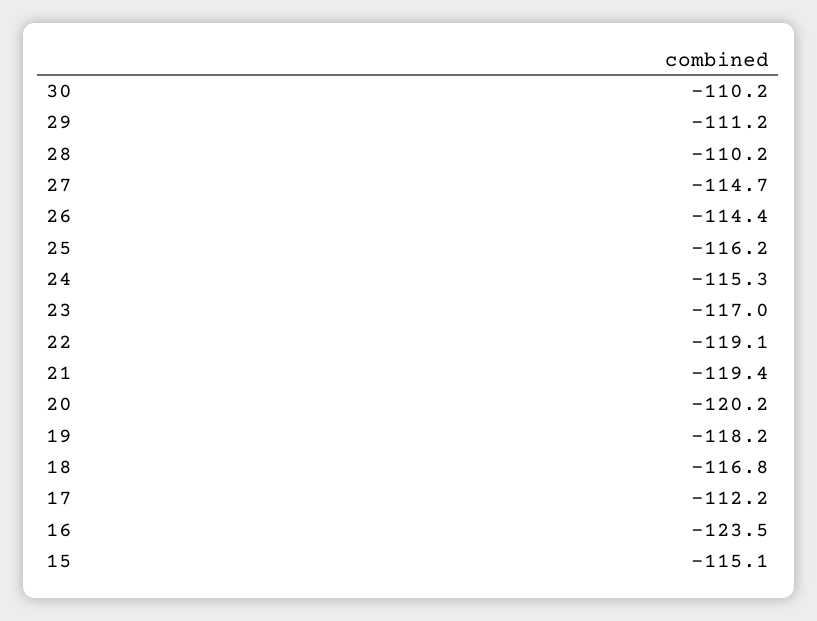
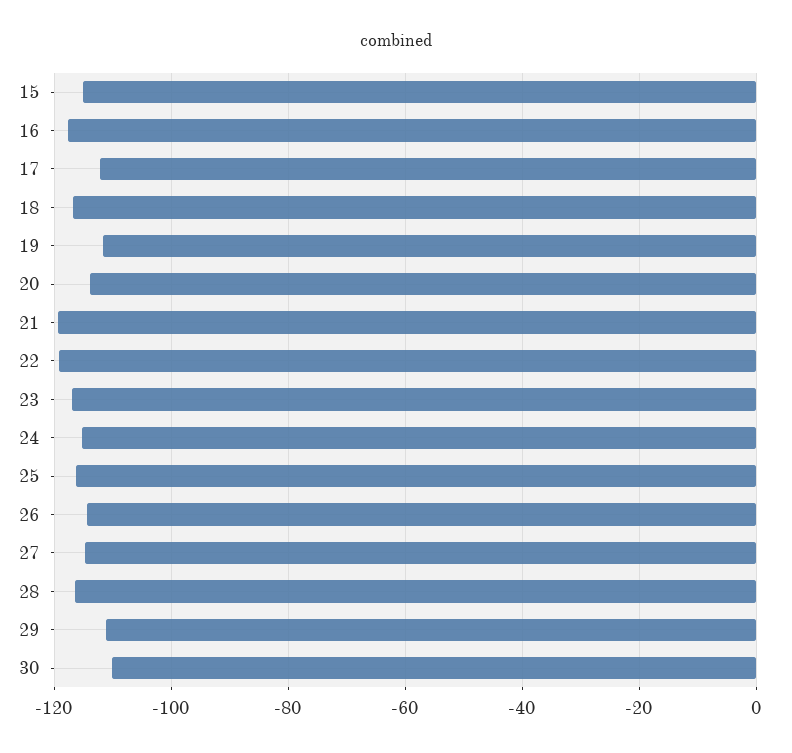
28: -110.2 -> -116
20: -120.2 -> -114
19: -118.2 -> -112
16: -123.5 -> -118

